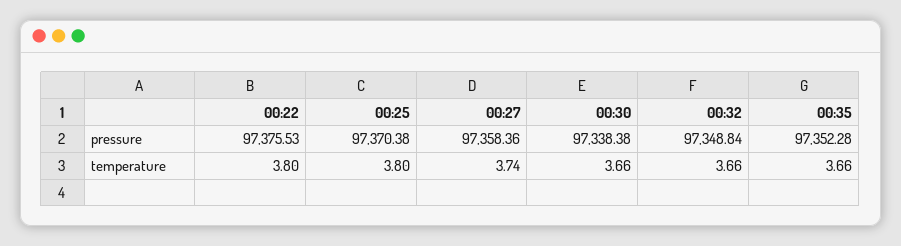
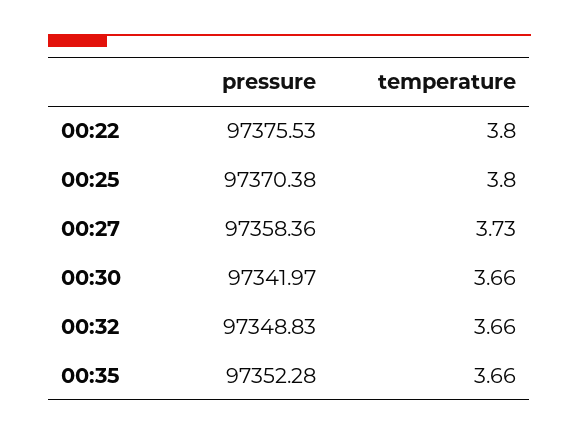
00:30, pressure: 97338.38 -> 97341.97
00:32, pressure: 97348.84 -> 97348.83
00:27, temperature: 3.74 -> 3.73

